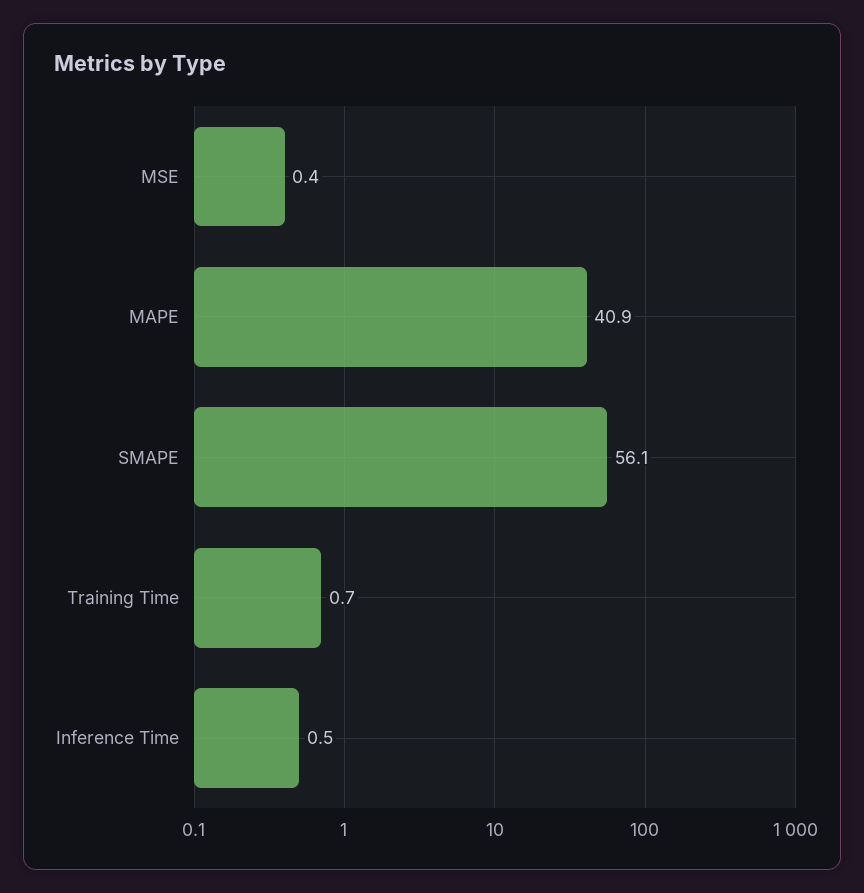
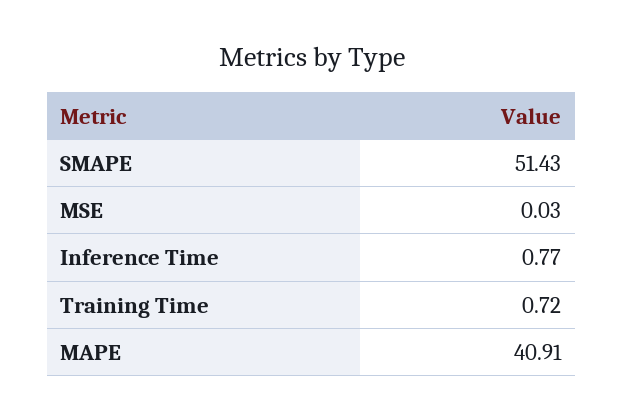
MSE: 0.4 -> 0.03
SMAPE: 56.1 -> 51.43
Inference Time: 0.5 -> 0.77

